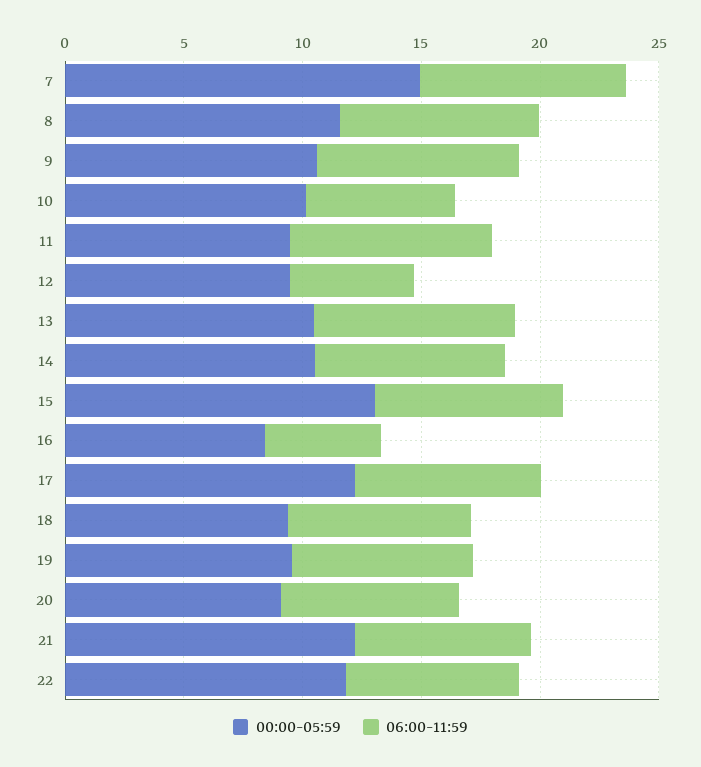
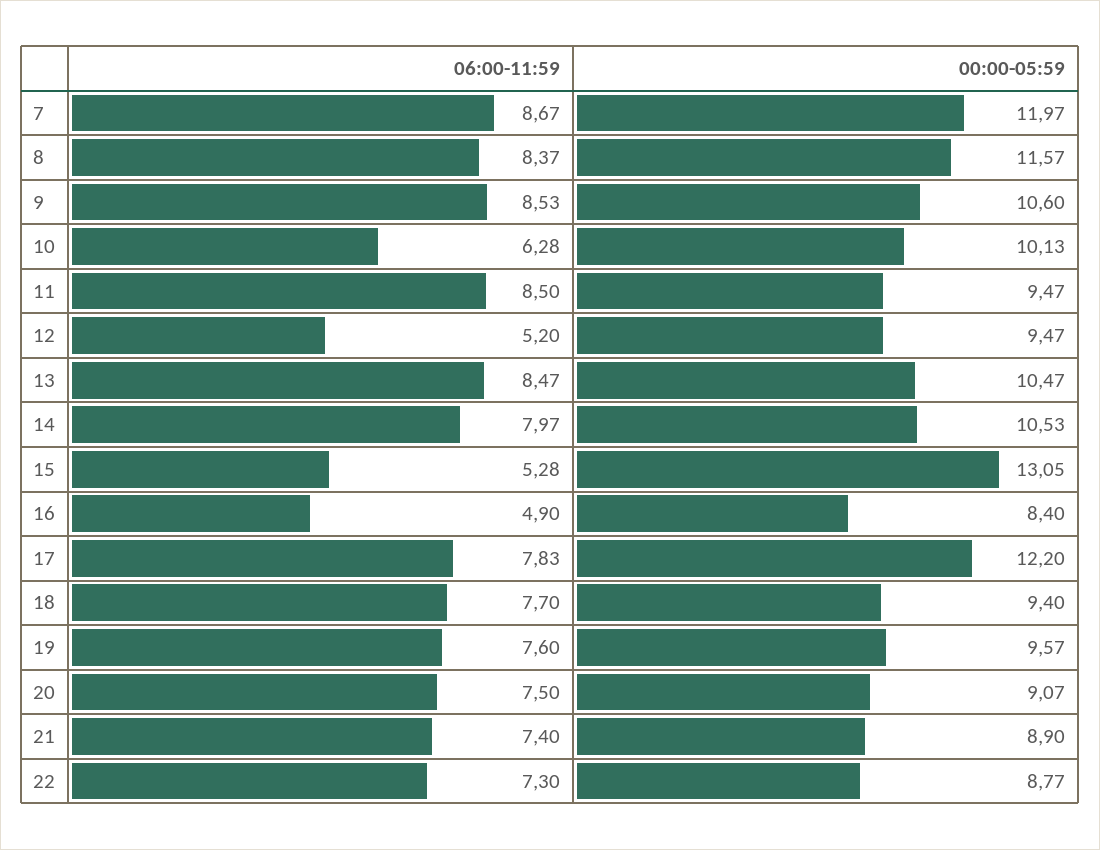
00:00-05:59, 7: 15 -> 11.97
06:00-11:59, 15: 8 -> 5.28
00:00-05:59, 21: 12 -> 8.9
00:00-05:59, 22: 12 -> 8.77

